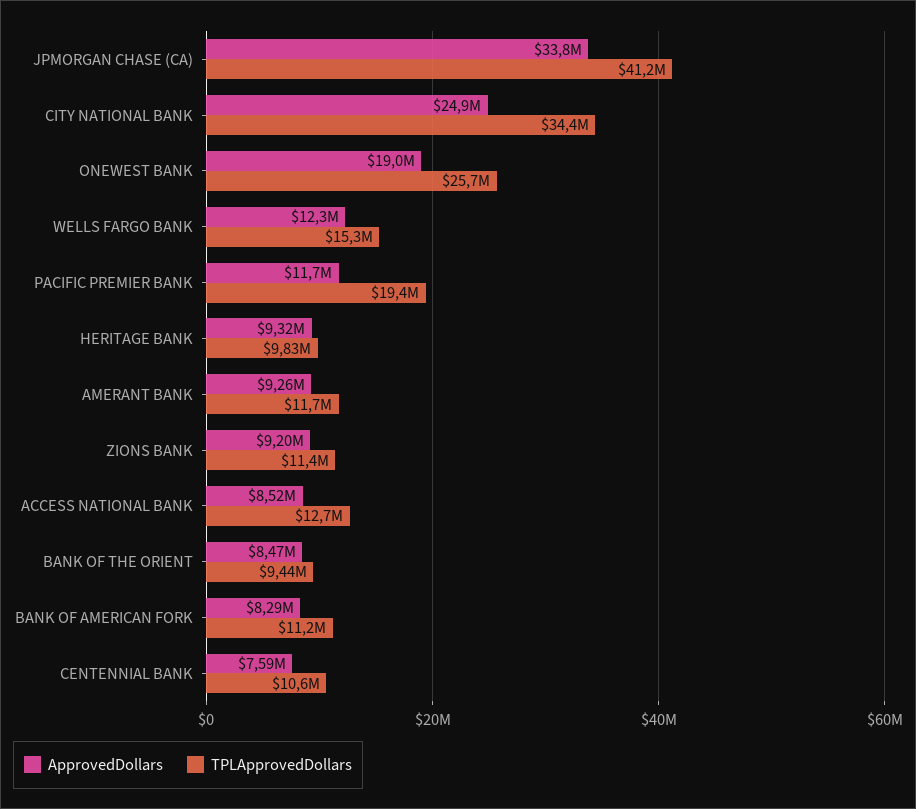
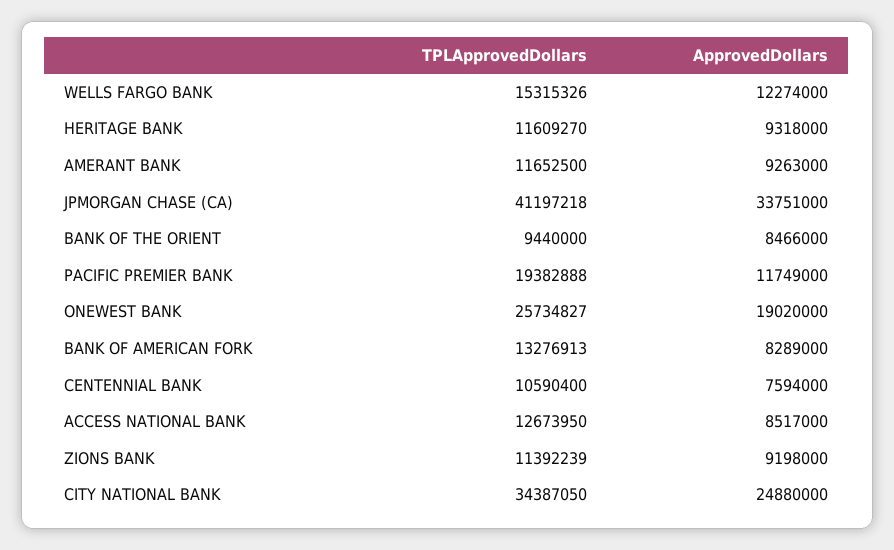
TPLApprovedDollars, HERITAGE BANK: 9830000 -> 11609270
TPLApprovedDollars, BANK OF AMERICAN FORK: 11200000 -> 13276913

